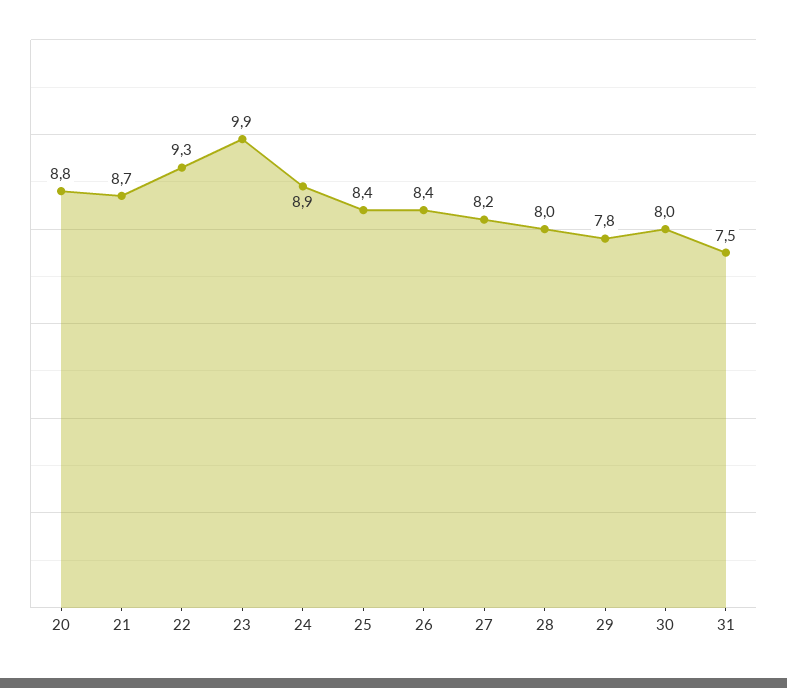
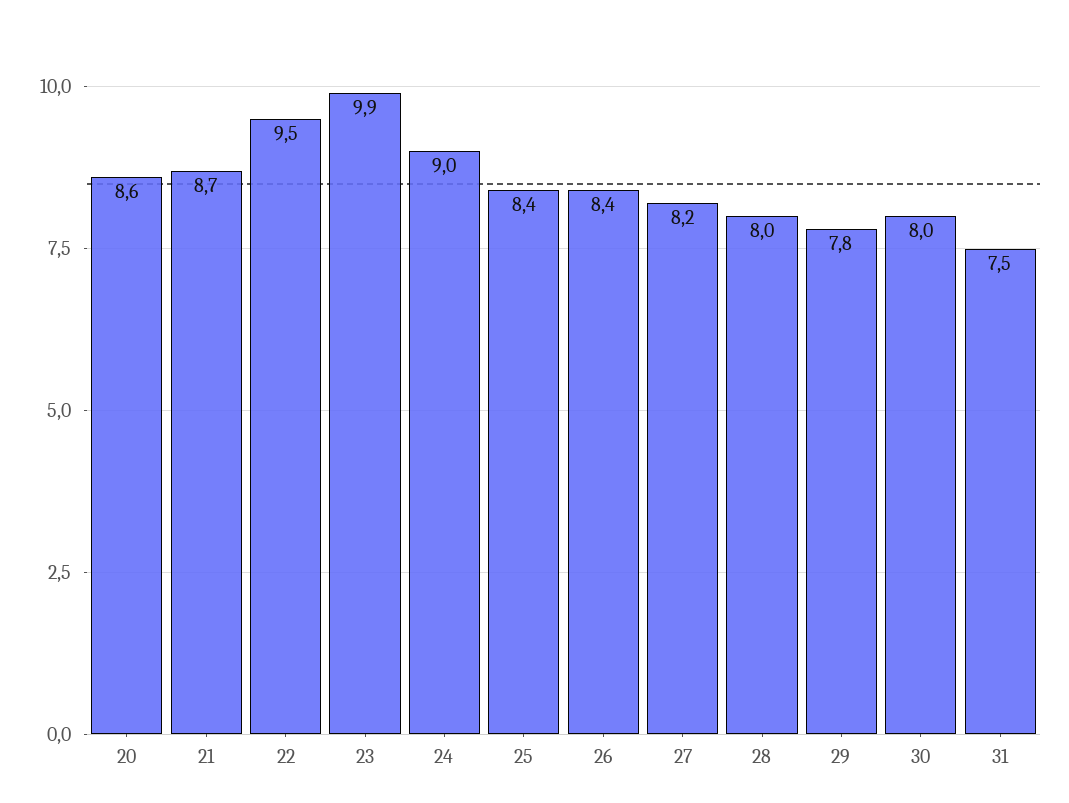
20: 8.8 -> 8.6
22: 9.3 -> 9.5
24: 8.9 -> 9

